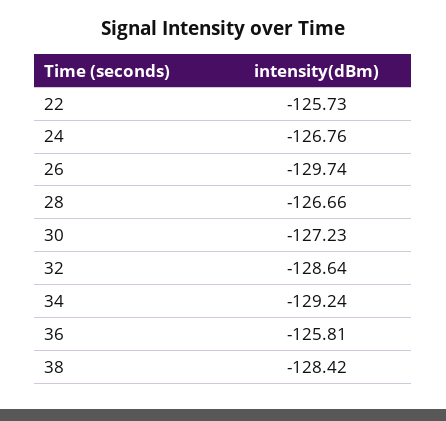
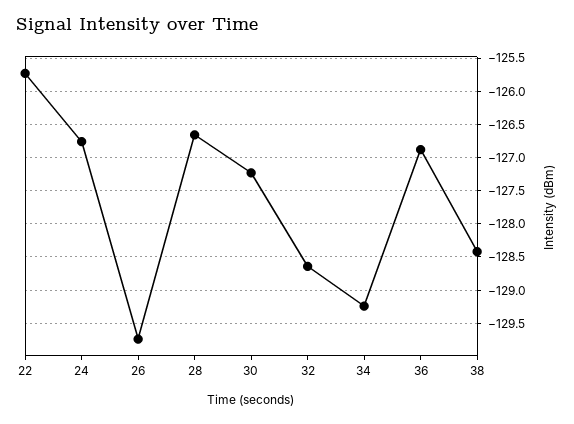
36: -125.81 -> -126.9

